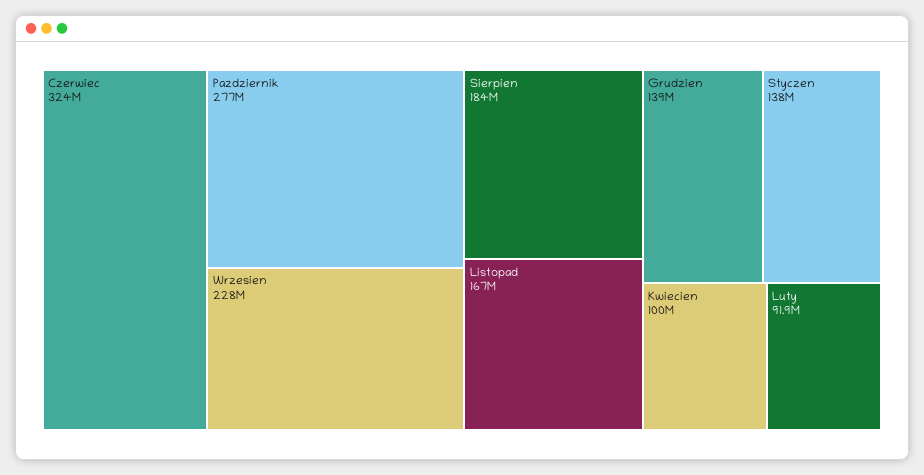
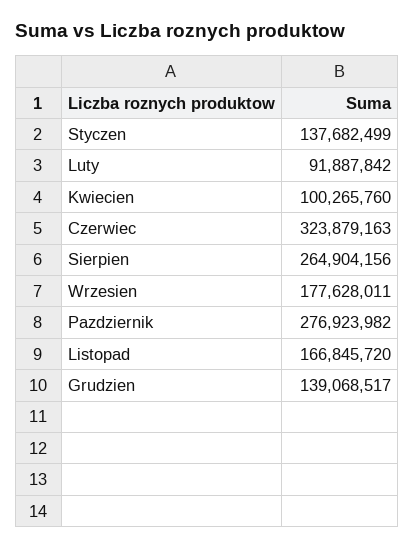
Wrzesien: 228000000 -> 177628011
Sierpien: 184000000 -> 264904156

